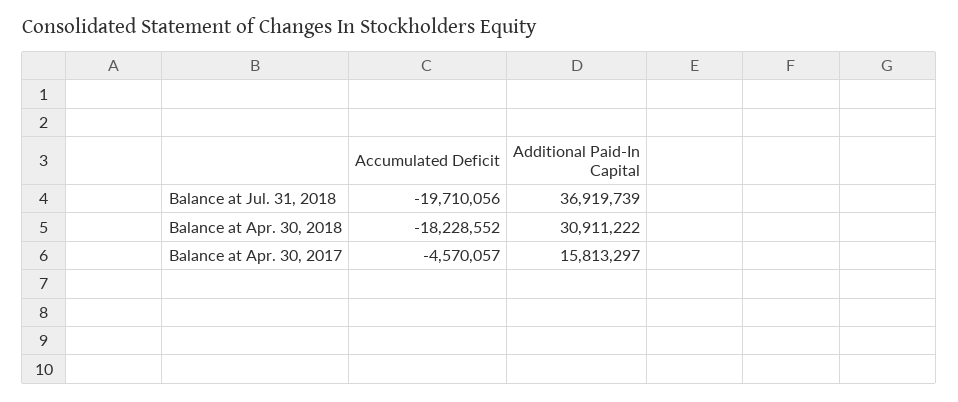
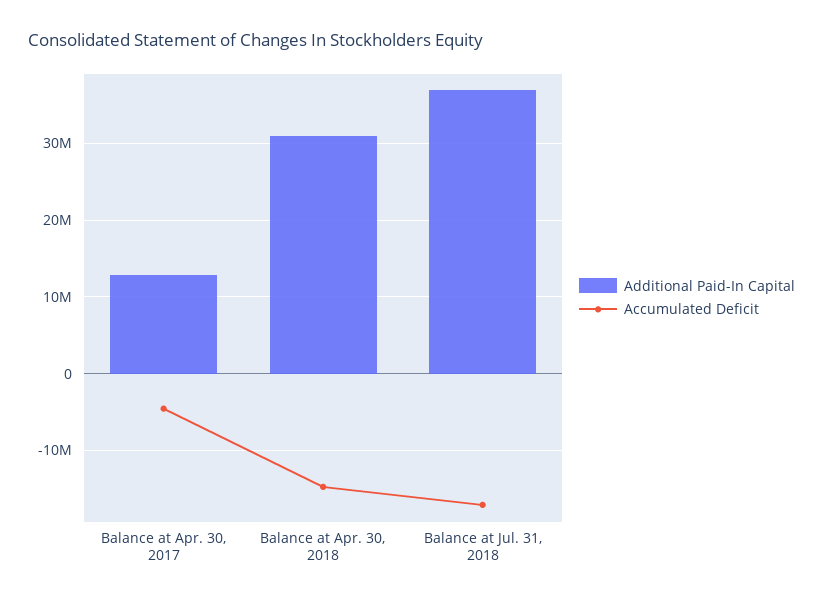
Accumulated Deficit, Balance at Jul. 31, 2018: -19710056 -> -17000000
Accumulated Deficit, Balance at Apr. 30, 2018: -18228552 -> -15000000
Additional Paid-In Capital, Balance at Apr. 30, 2017: 15813297 -> 13000000

